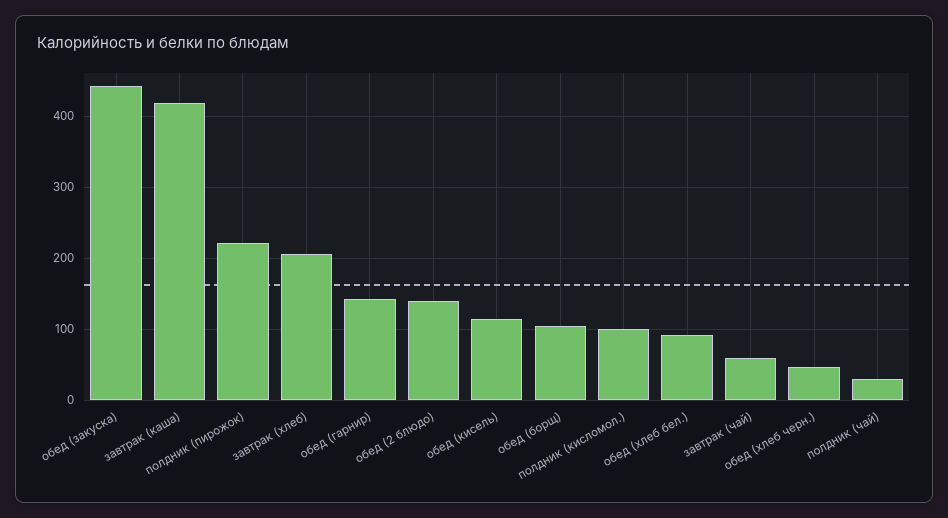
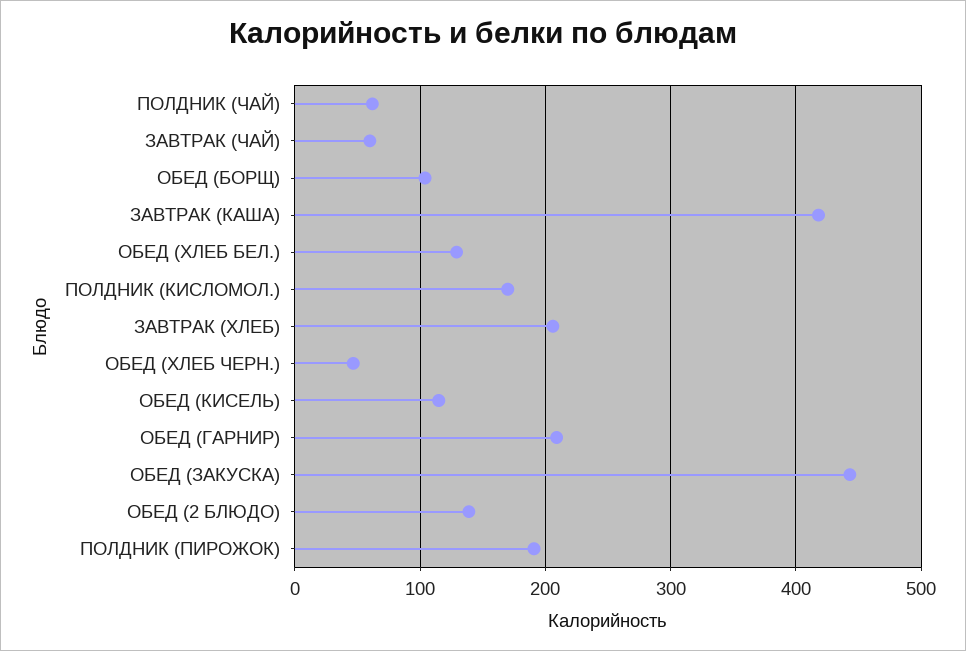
полдник (пирожок): 220 -> 190
обед (гарнир): 140 -> 210
полдник (кисломол.): 100 -> 170
обед (хлеб бел.): 90 -> 130
полдник (чай): 30 -> 60

